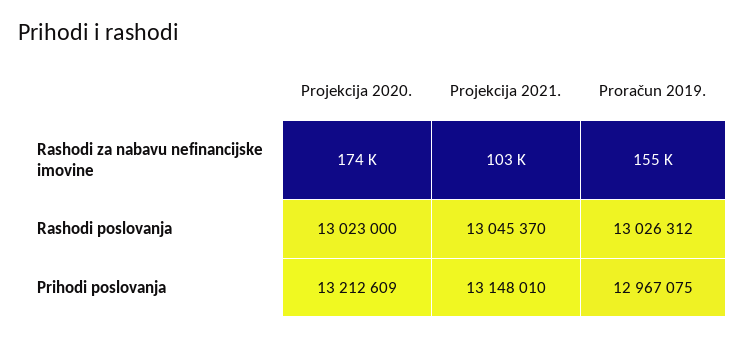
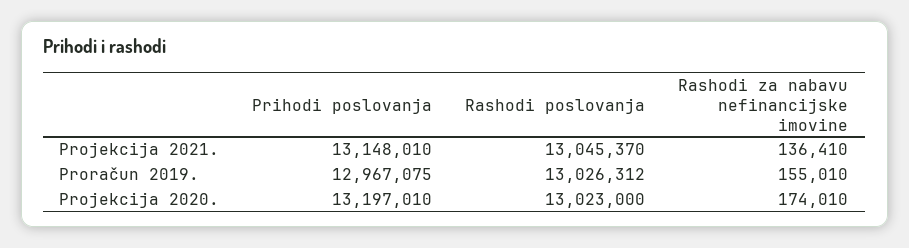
Projekcija 2021., Rashodi za nabavu nefinancijske imovine: 103000 -> 136410
Projekcija 2020., Prihodi poslovanja: 13212609 -> 13197010

